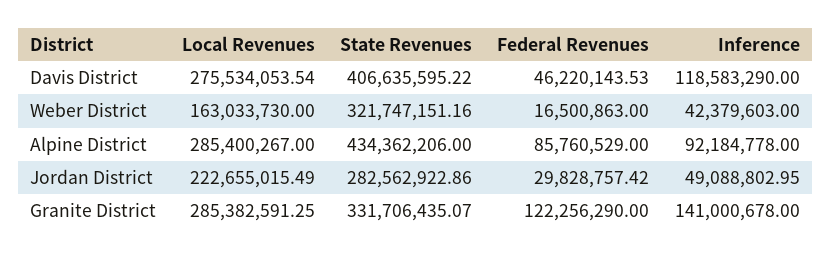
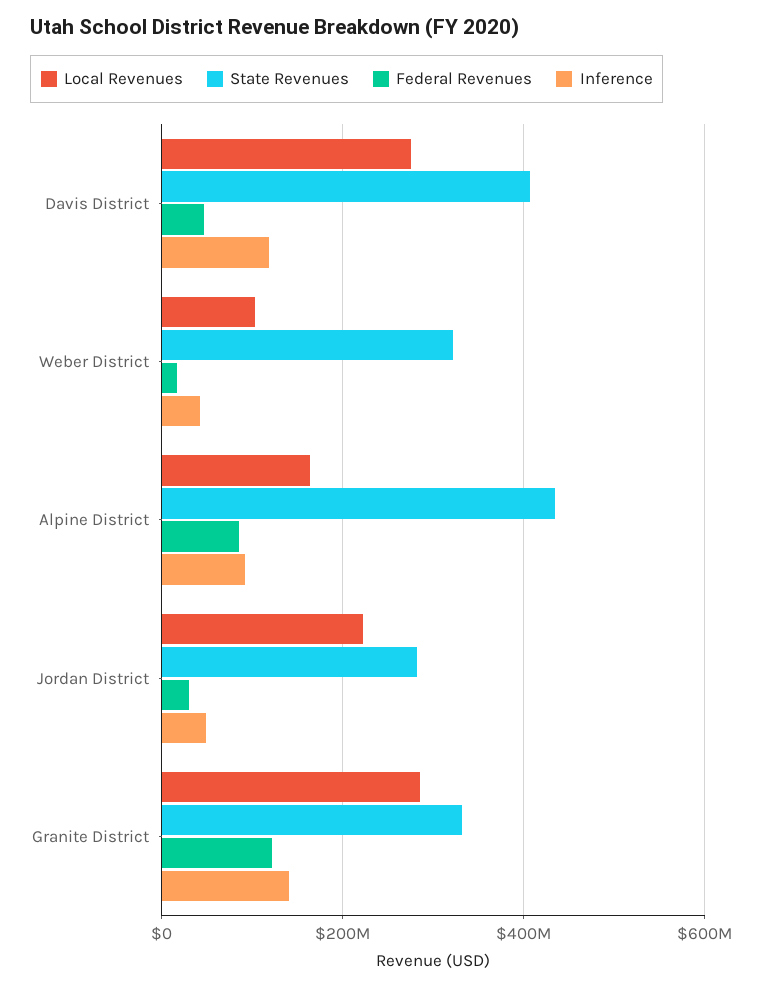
Local Revenues, Weber District: 163033730 -> 100000000
Local Revenues, Alpine District: 285400267 -> 160000000

